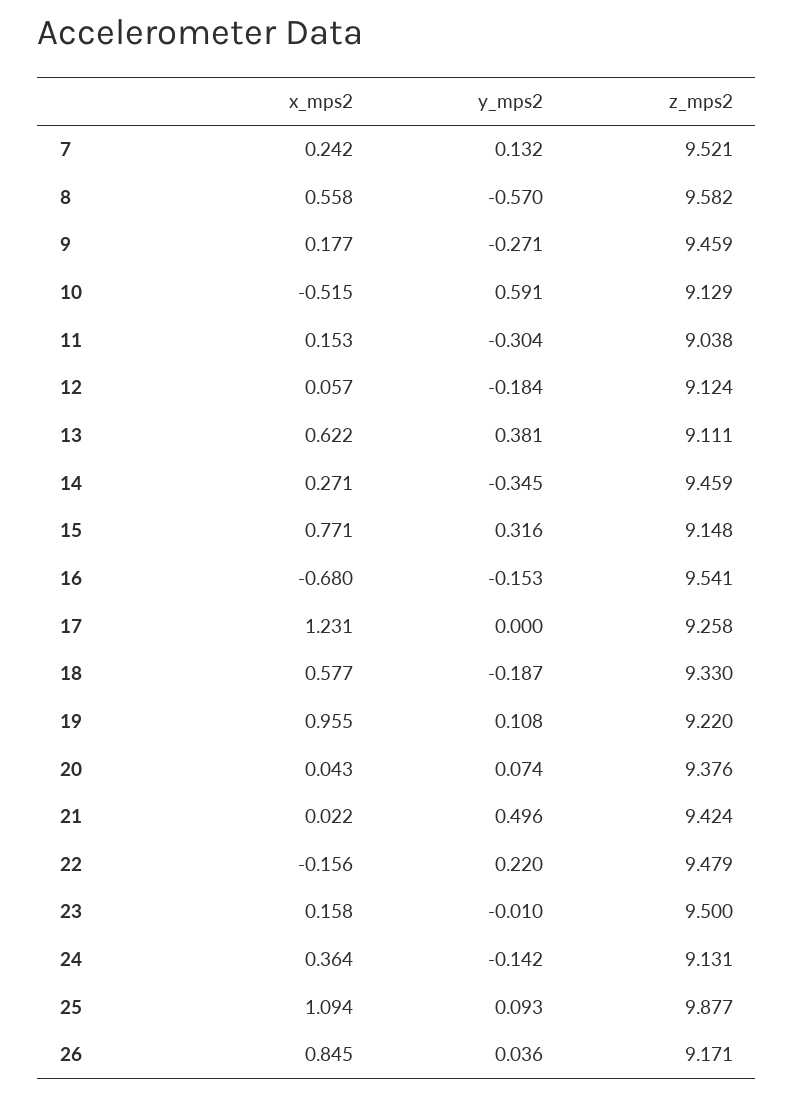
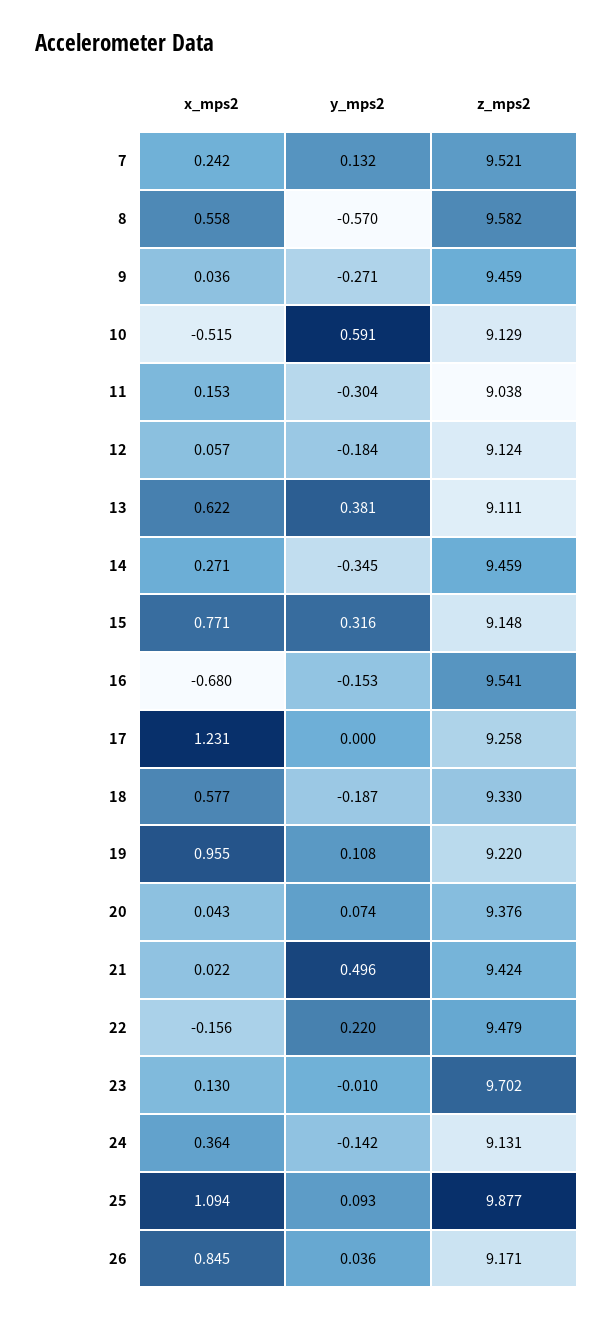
x_mps2, 9: 0.177 -> 0.036
x_mps2, 23: 0.158 -> 0.13
z_mps2, 23: 9.5 -> 9.702

